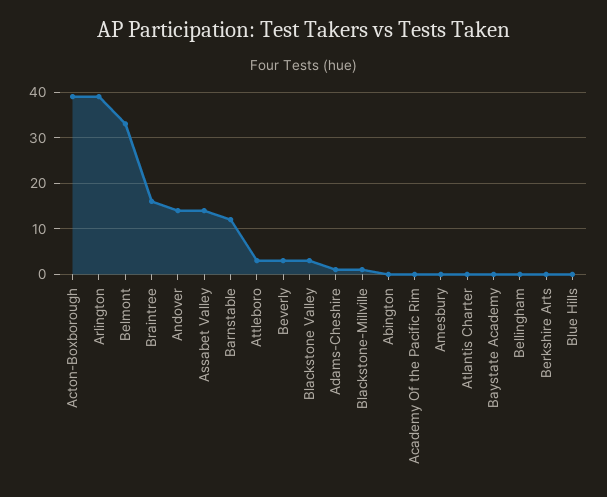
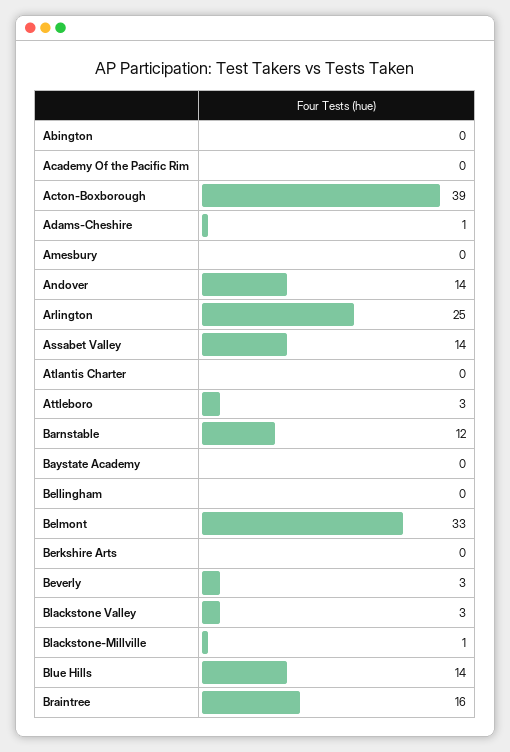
Arlington: 40 -> 25
Blue Hills: 0 -> 14

